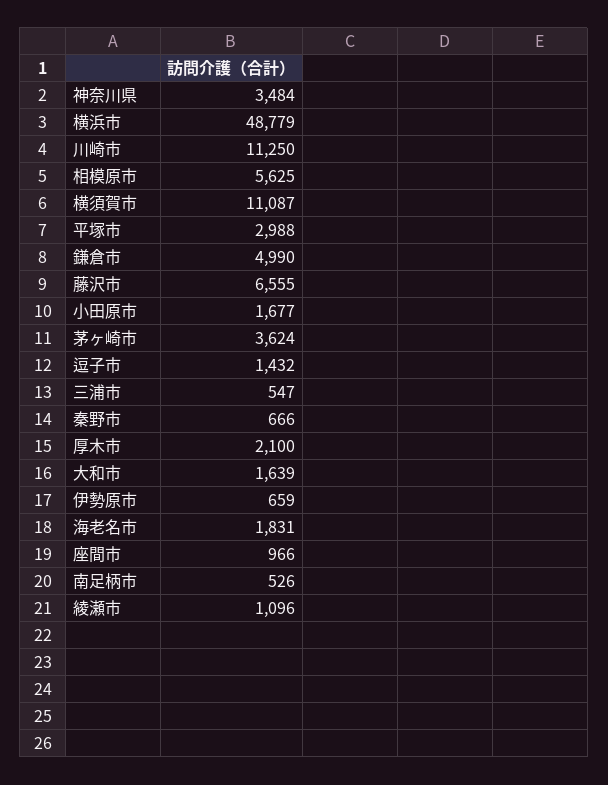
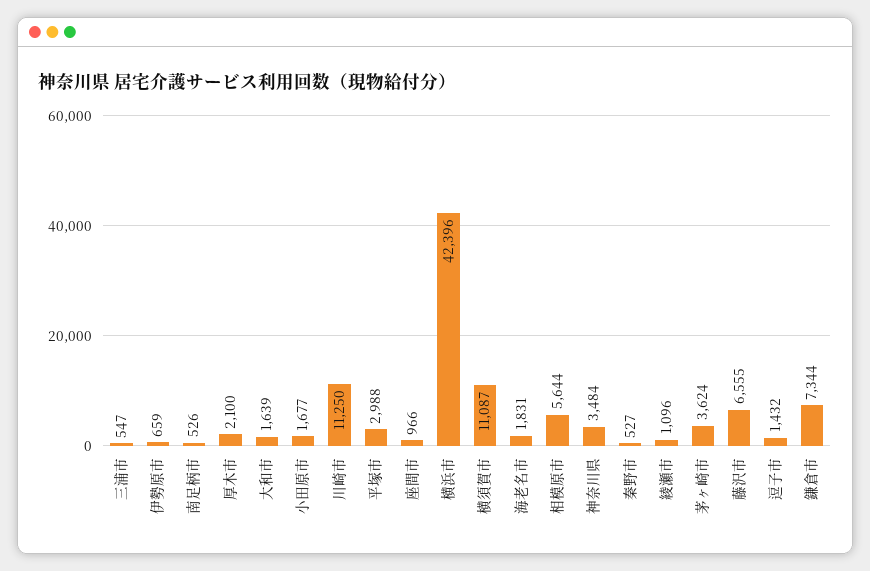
横浜市: 48779 -> 42396
相模原市: 5625 -> 5644
鎌倉市: 4990 -> 7344
秦野市: 666 -> 527

